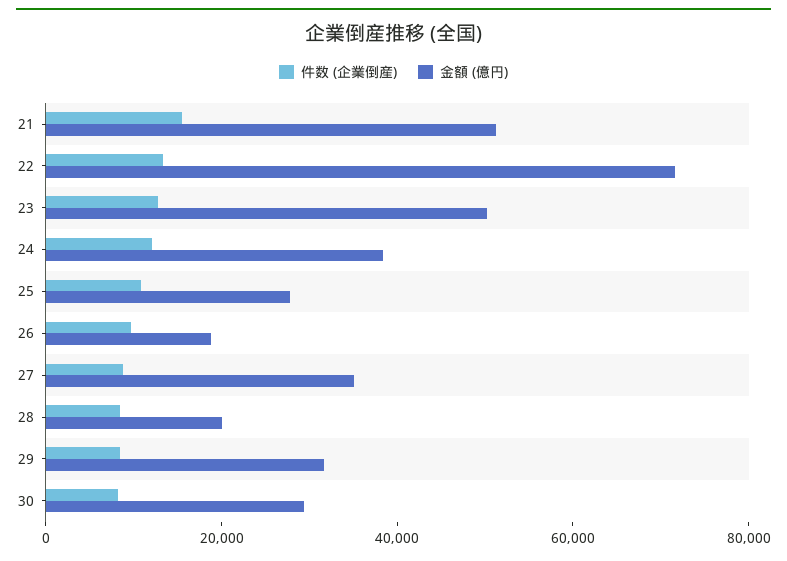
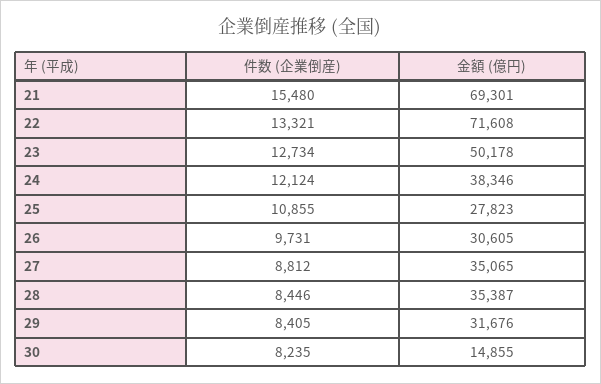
金額 (億円), 21: 50000 -> 69301
金額 (億円), 26: 20000 -> 30605
金額 (億円), 28: 20000 -> 35387
金額 (億円), 30: 30000 -> 14855

